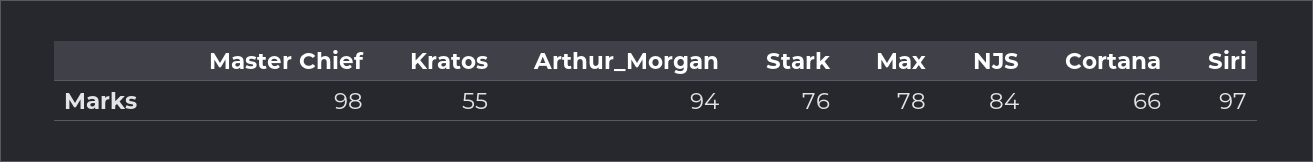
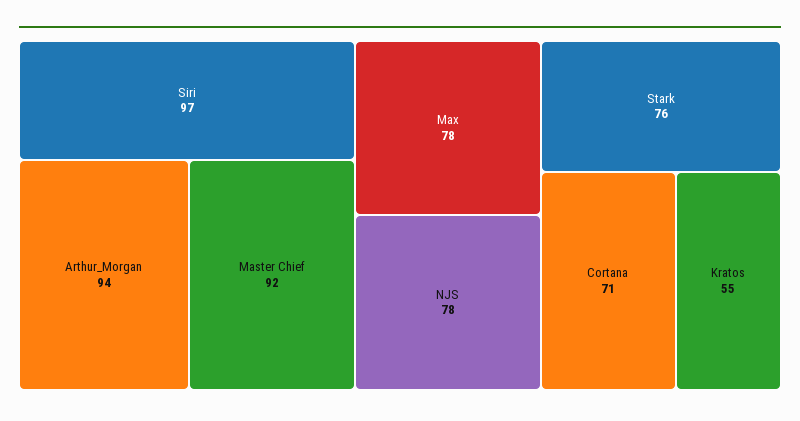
Master Chief: 98 -> 92
NJS: 84 -> 78
Cortana: 66 -> 71

